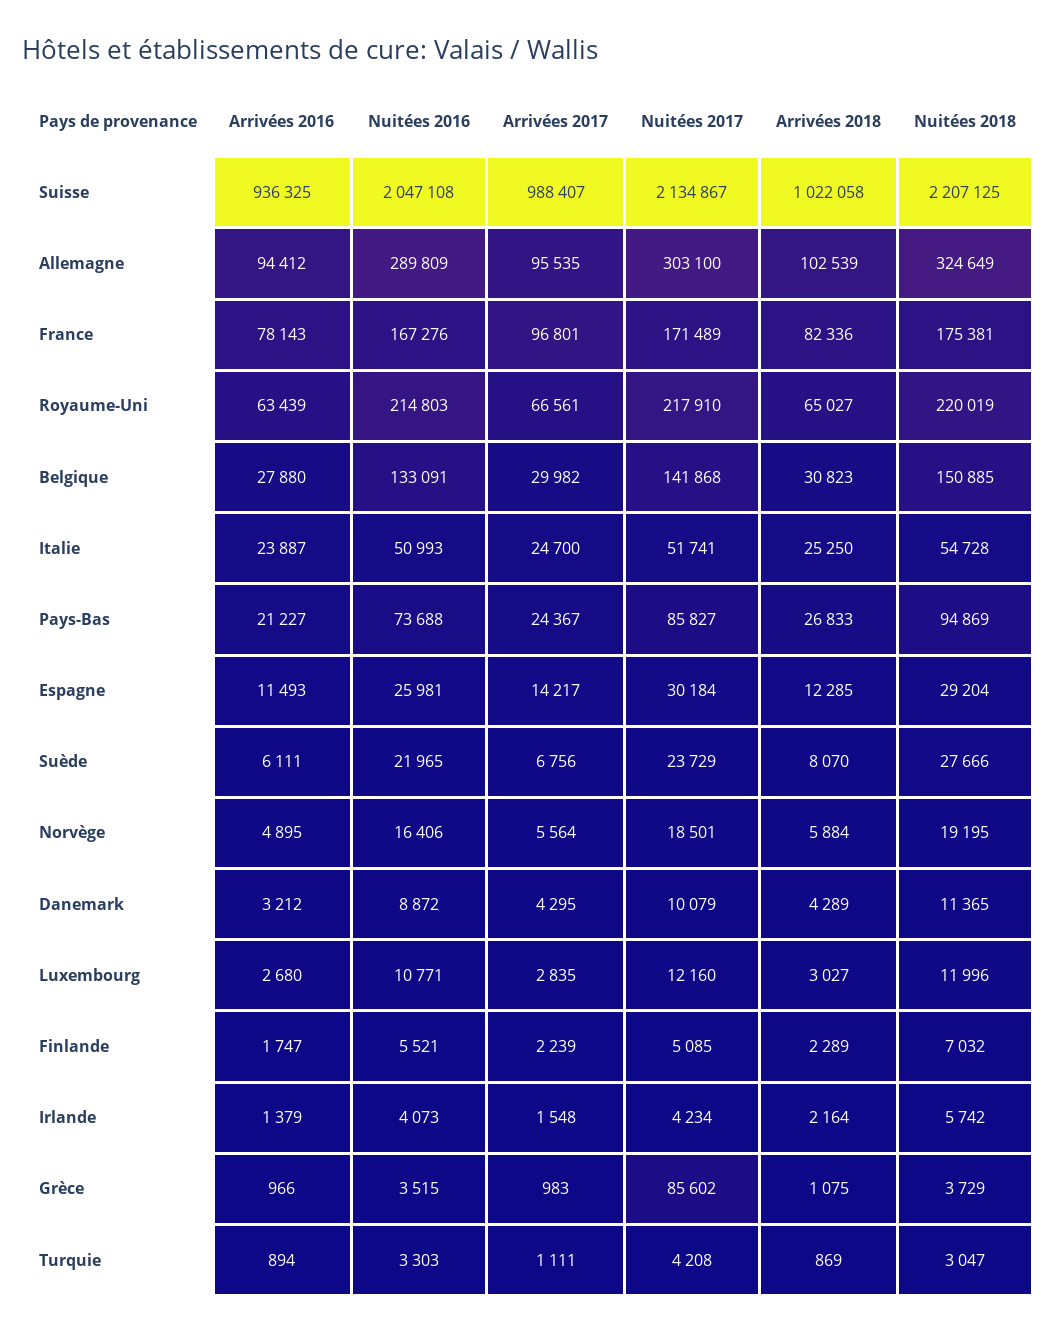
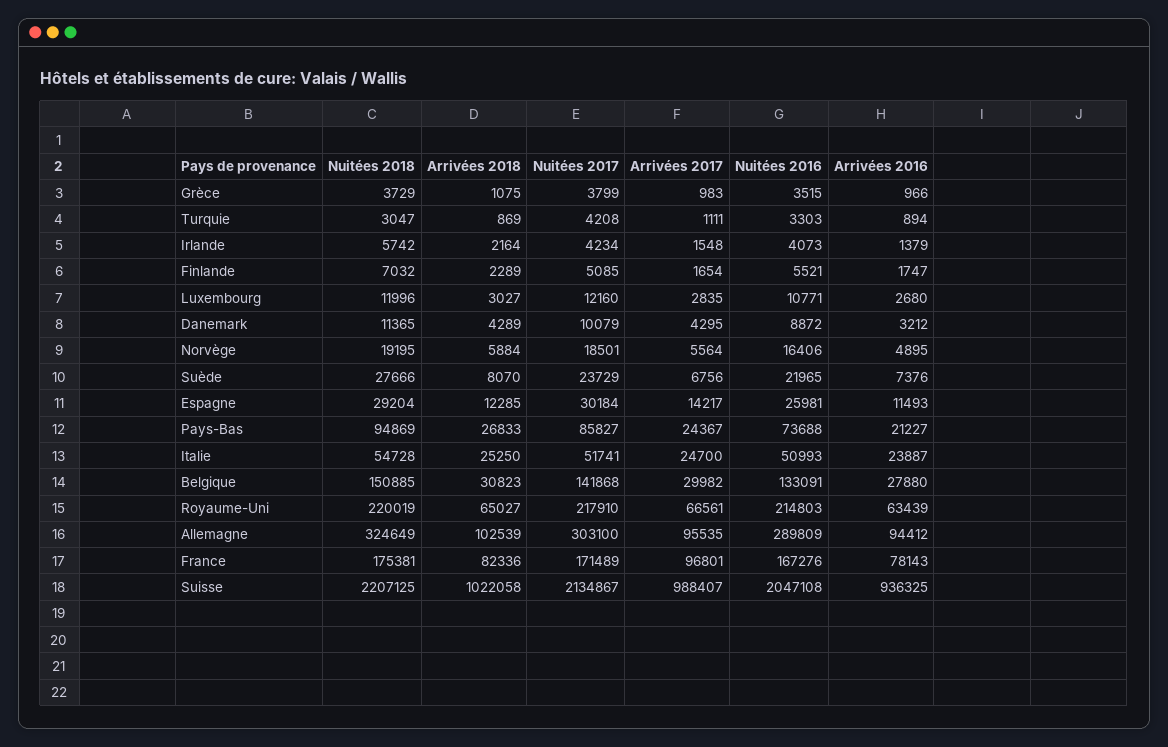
Arrivées 2016, Suède: 6111 -> 7376
Arrivées 2017, Finlande: 2239 -> 1654
Nuitées 2017, Grèce: 85602 -> 3799

